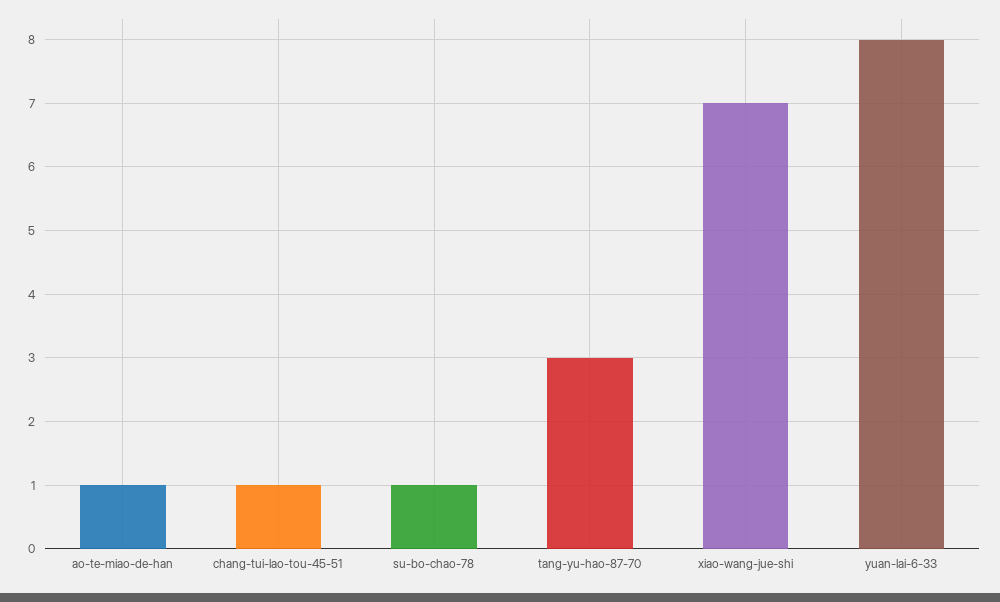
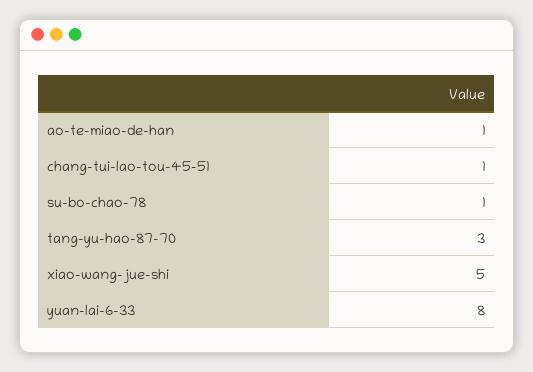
xiao-wang-jue-shi: 7 -> 5

